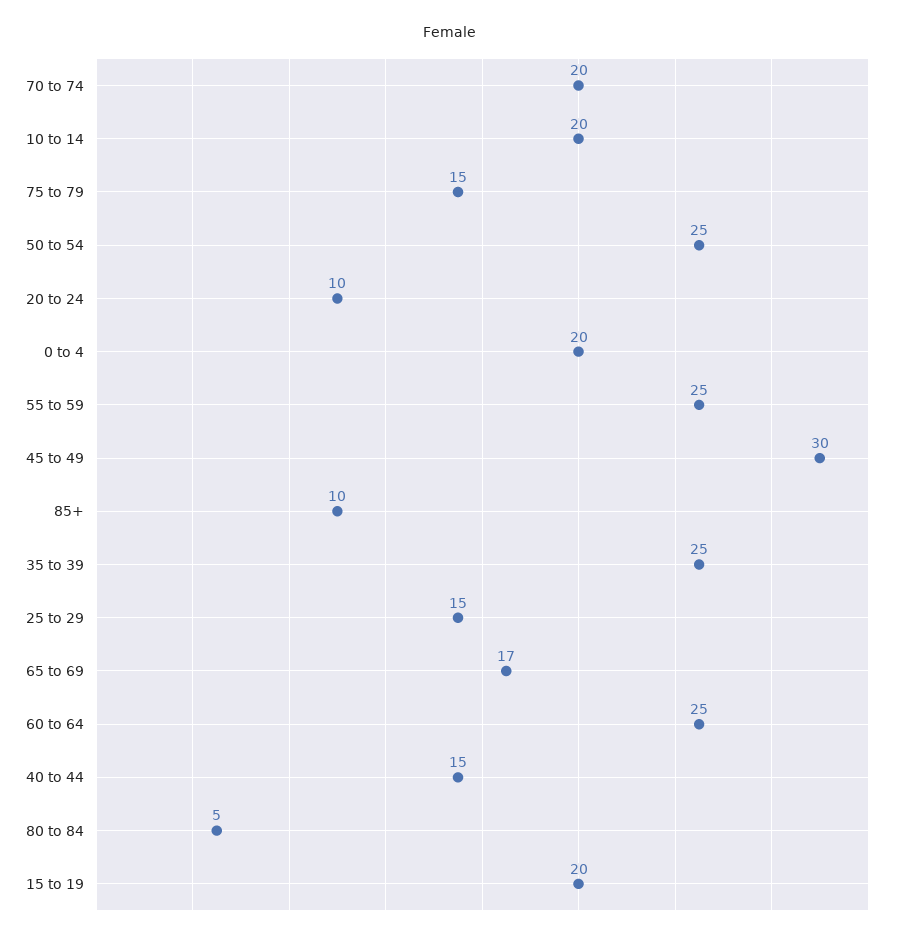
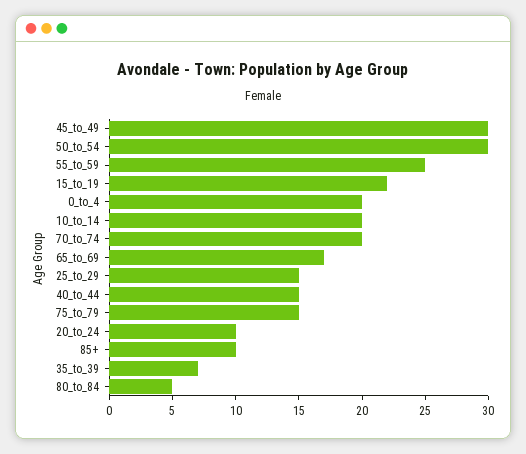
50 to 54: 25 -> 30
35 to 39: 25 -> 7
60 to 64: 25 -> none
15 to 19: 20 -> 22

